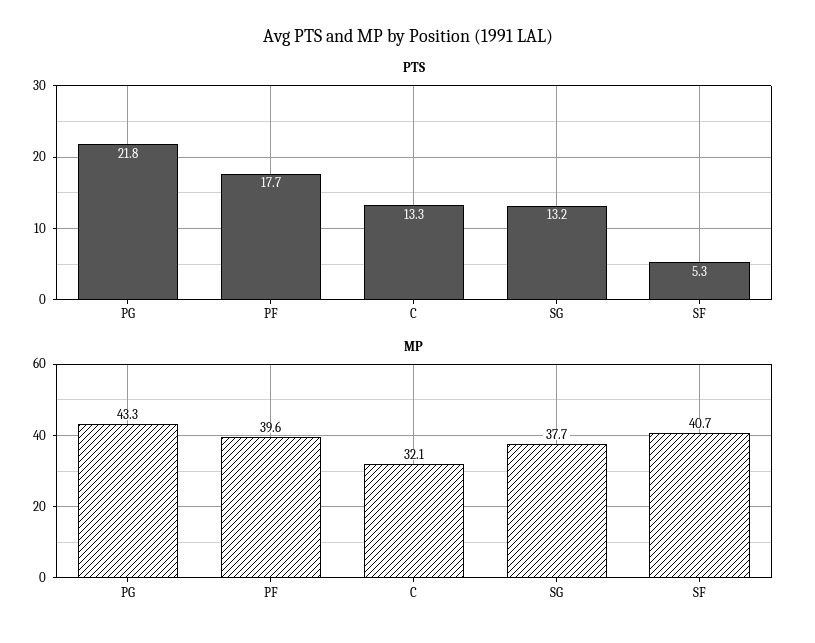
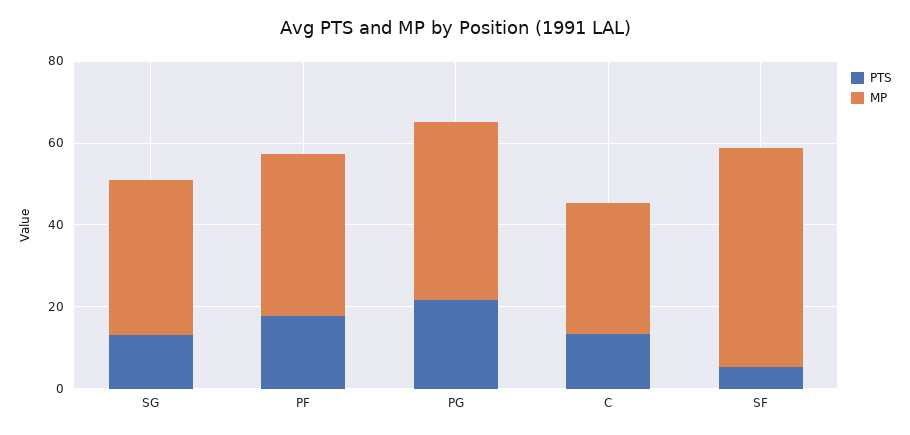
MP, SF: 40.7 -> 55

